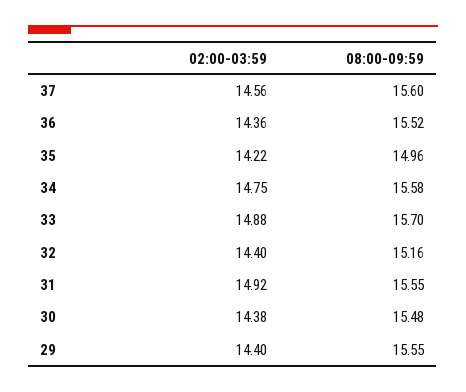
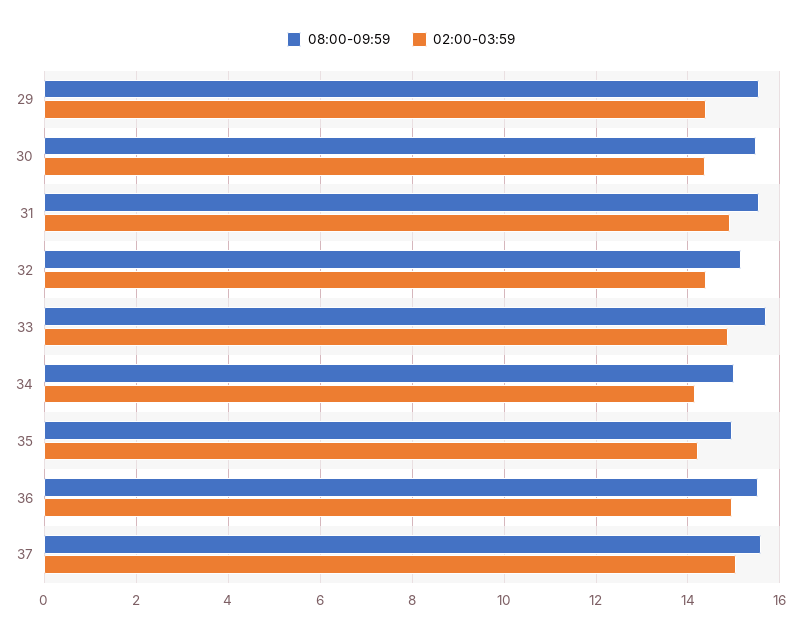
02:00-03:59, 37: 14.56 -> 15
02:00-03:59, 36: 14.36 -> 15
02:00-03:59, 34: 14.75 -> 14.2
08:00-09:59, 34: 15.58 -> 15

